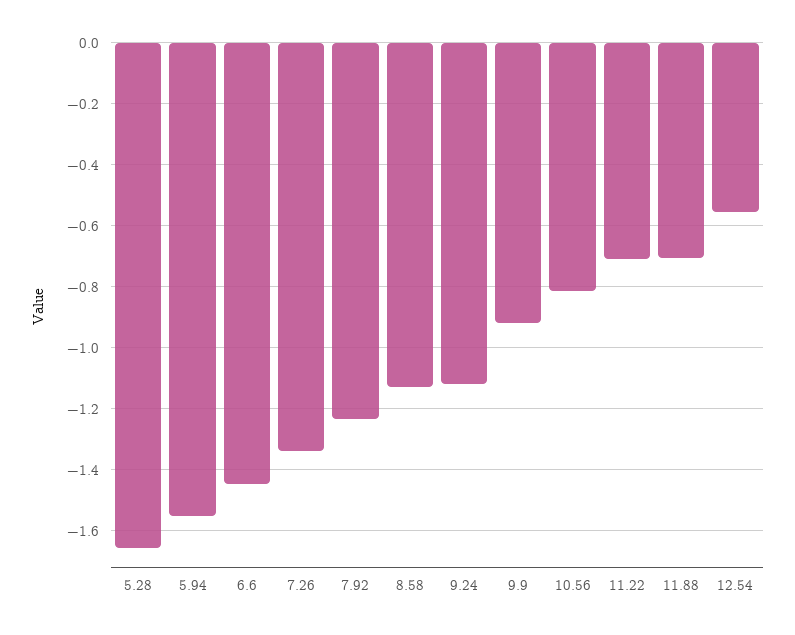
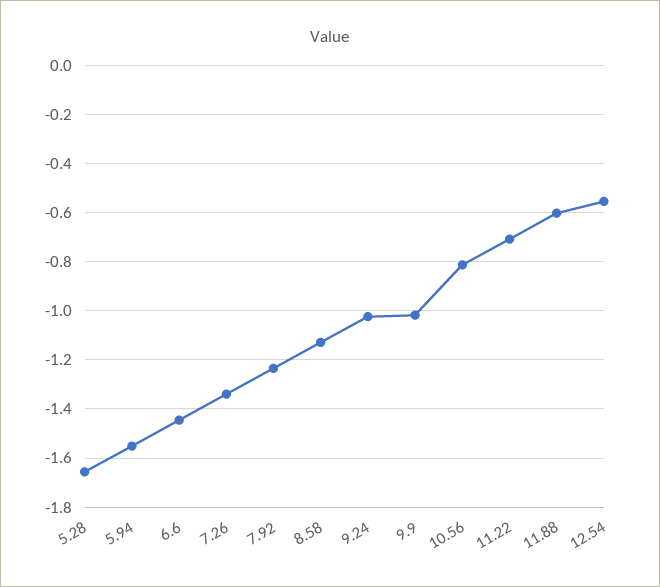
9.24: -1.12 -> -1.025
9.9: -0.92 -> -1.025
11.88: -0.7 -> -0.6

